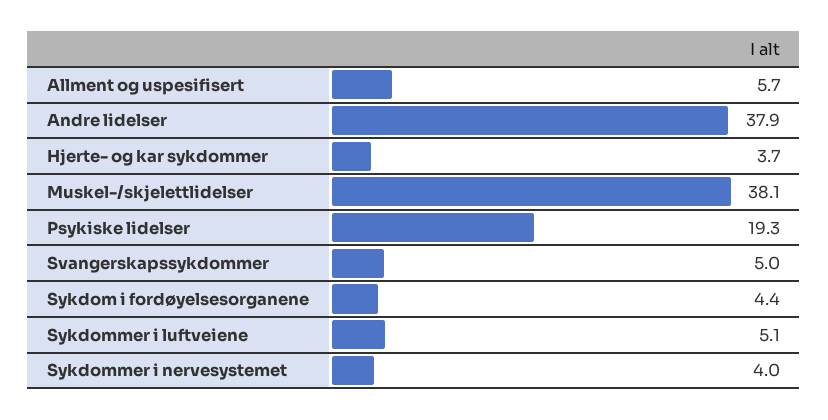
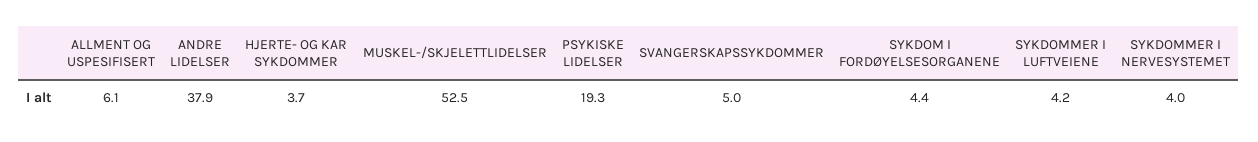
Allment og uspesifisert: 5.7 -> 6.1
Muskel-/skjelettlidelser: 38.1 -> 52.5
Sykdommer i luftveiene: 5.1 -> 4.2

